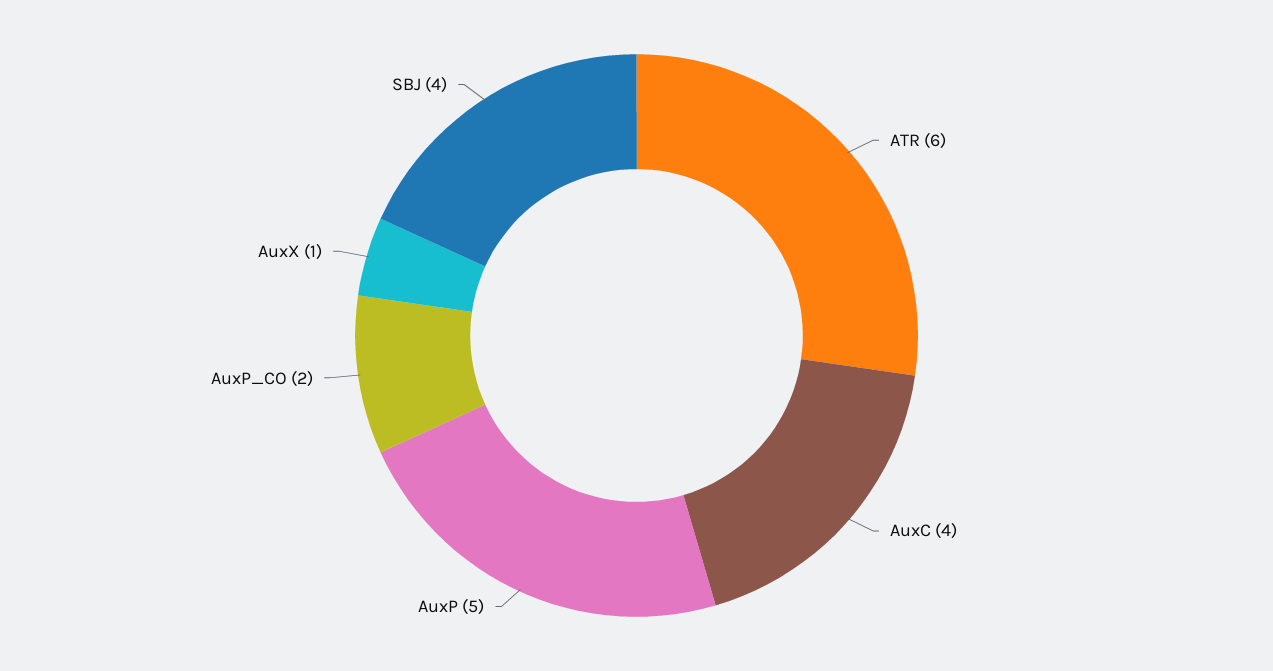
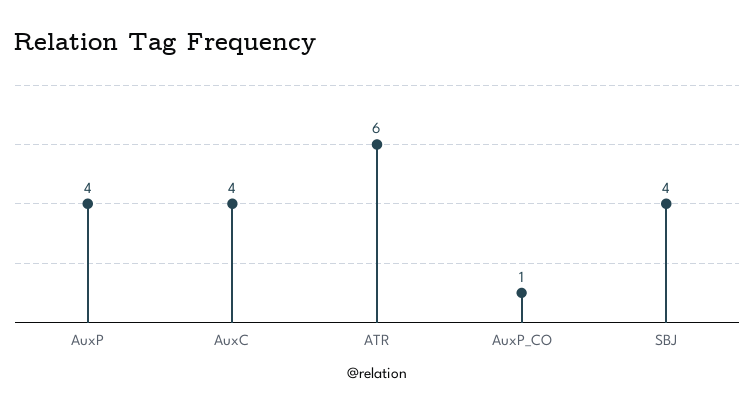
AuxP: 5 -> 4
AuxP_CO: 2 -> 1
AuxX: 1 -> none

